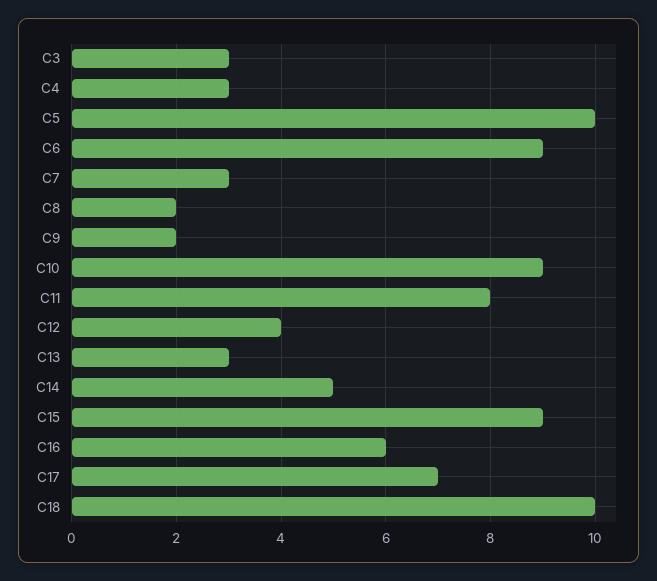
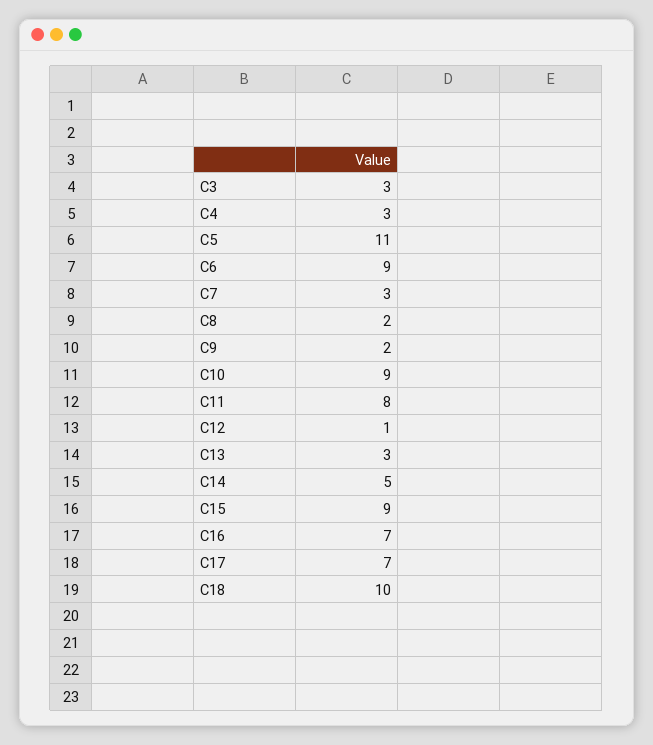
C5: 10 -> 11
C12: 4 -> 1
C16: 6 -> 7

